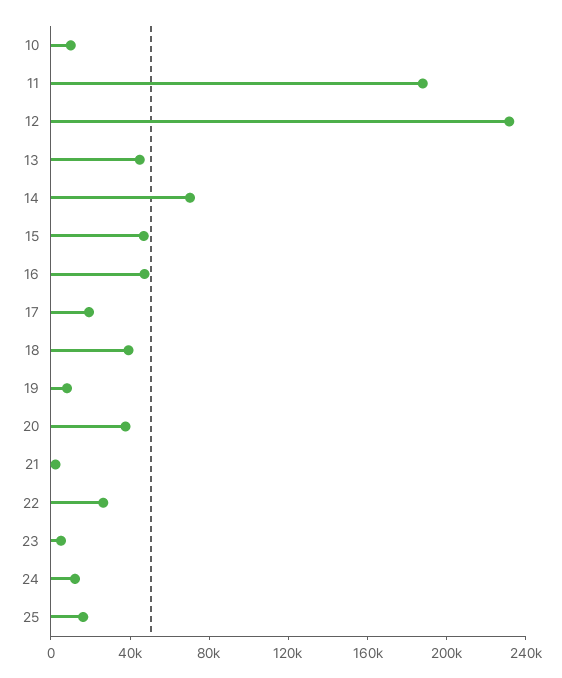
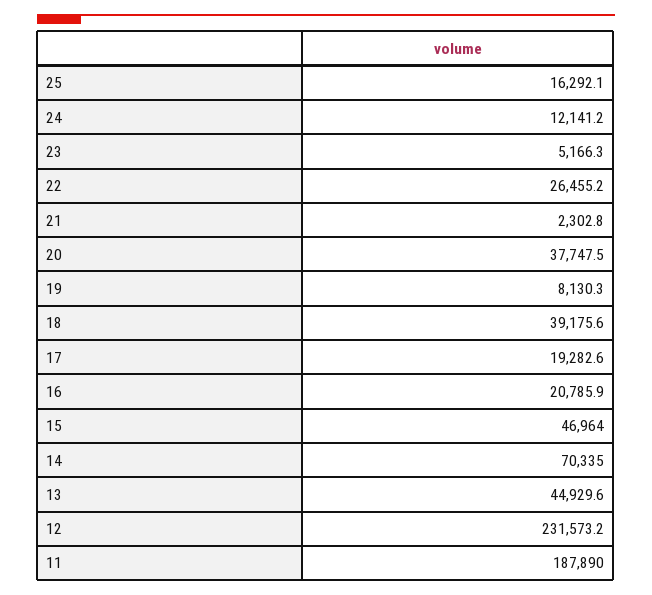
10: 10000 -> none
16: 50000 -> 20785.9

